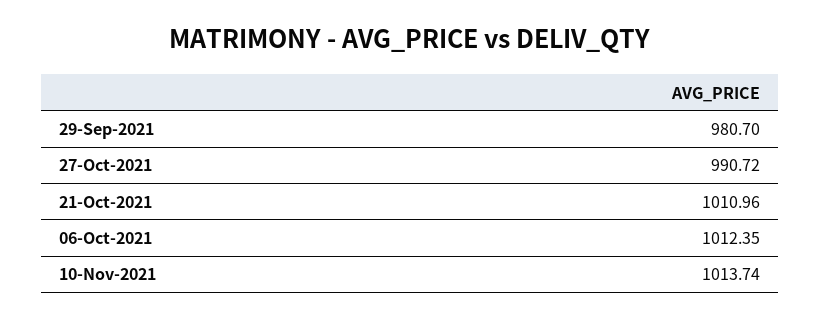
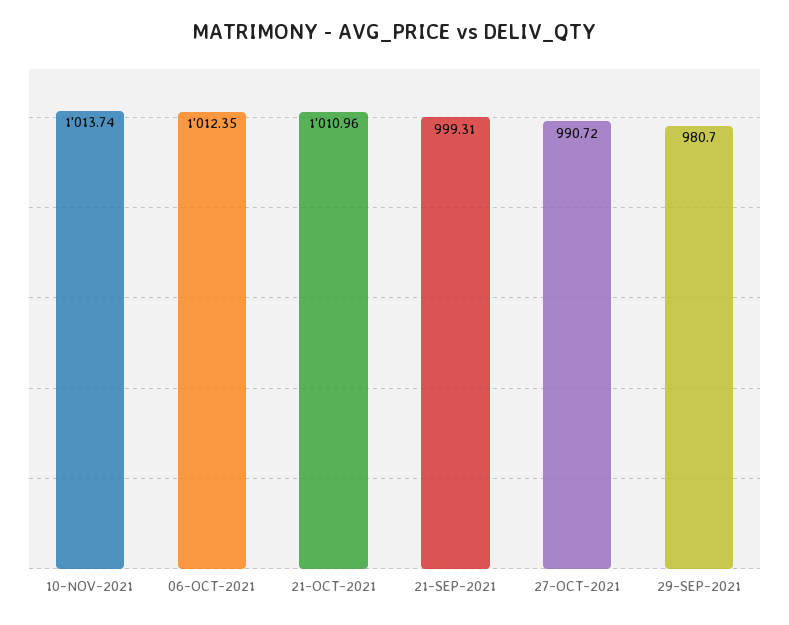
21-SEP-2021: none -> 999.31

